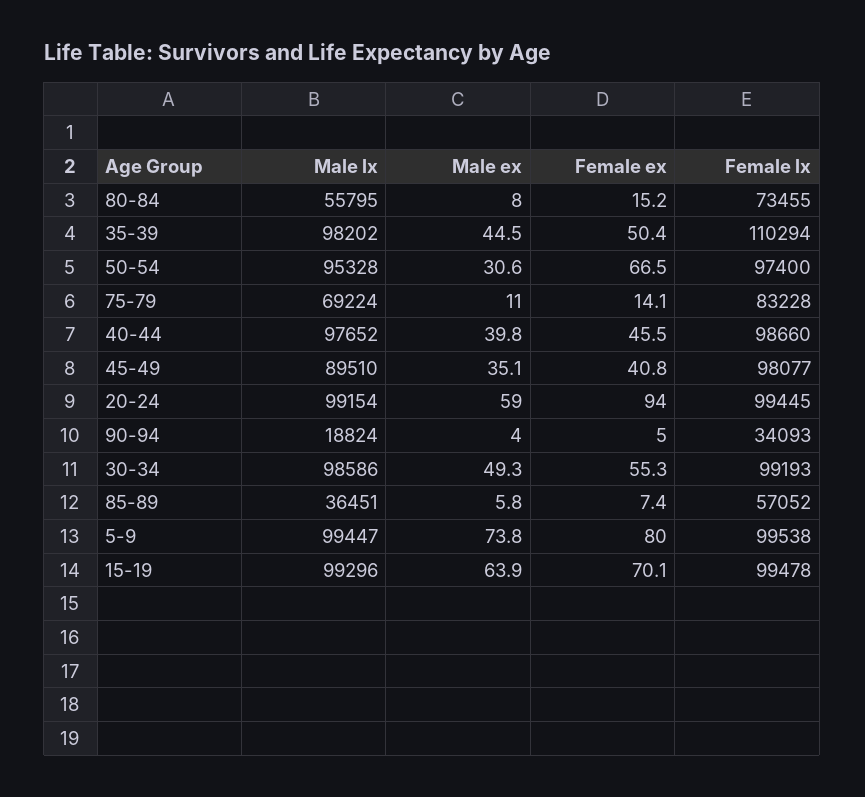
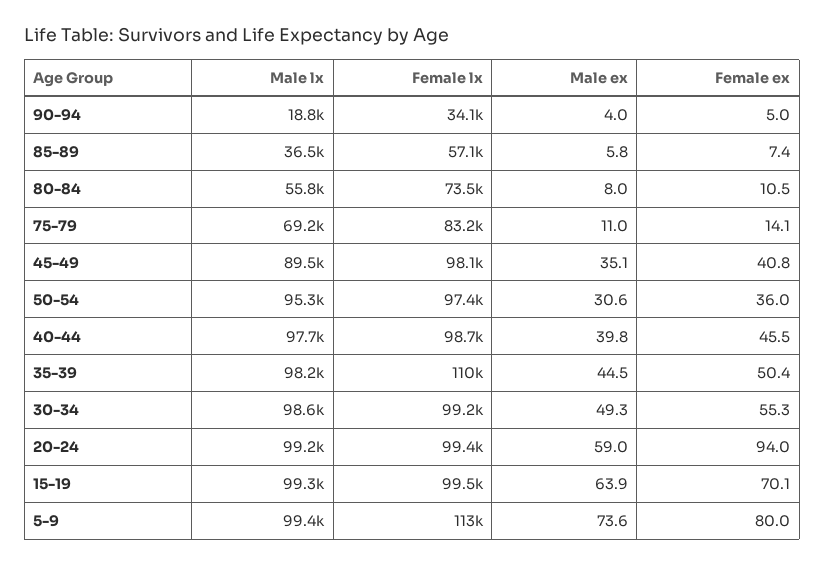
Female ex, 80-84: 15.2 -> 10.5
Female ex, 50-54: 66.5 -> 36
Male ex, 5-9: 73.8 -> 73.6
Female lx, 5-9: 99538 -> 113000

